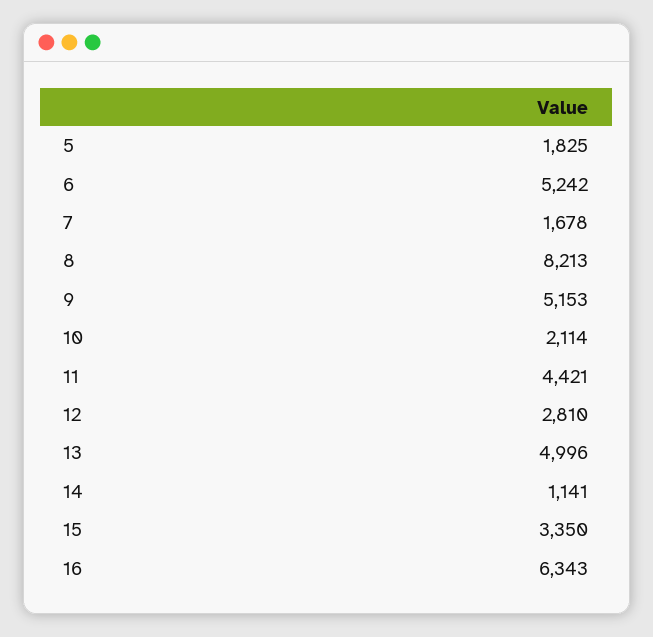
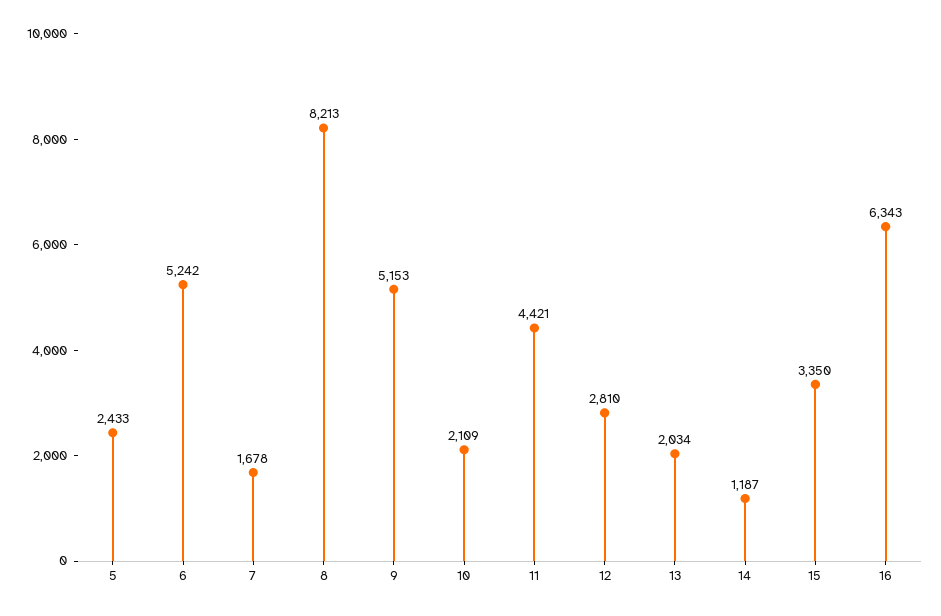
5: 1825 -> 2433
10: 2114 -> 2109
13: 4996 -> 2034
14: 1141 -> 1187

